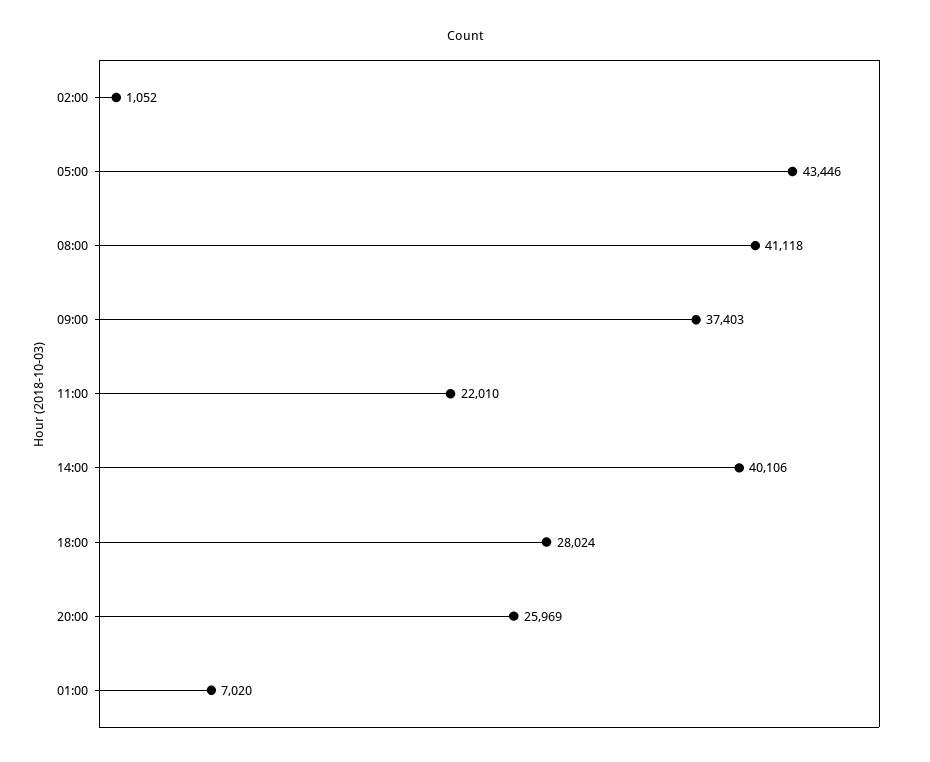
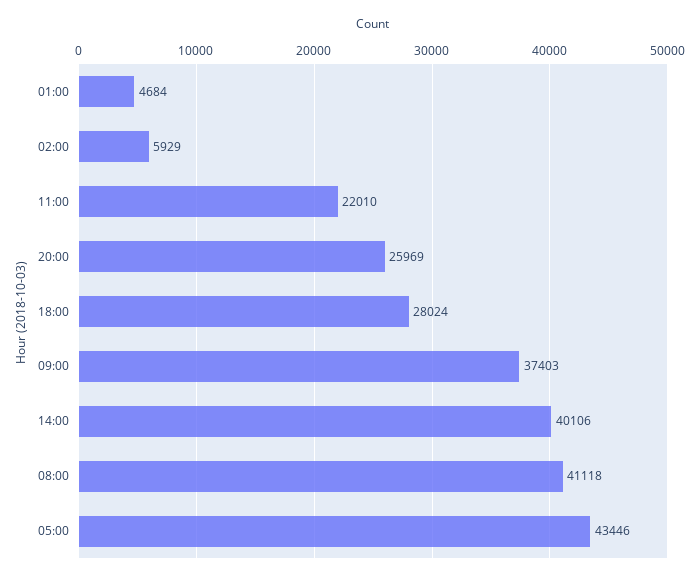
02:00: 1052 -> 5929
01:00: 7020 -> 4684

